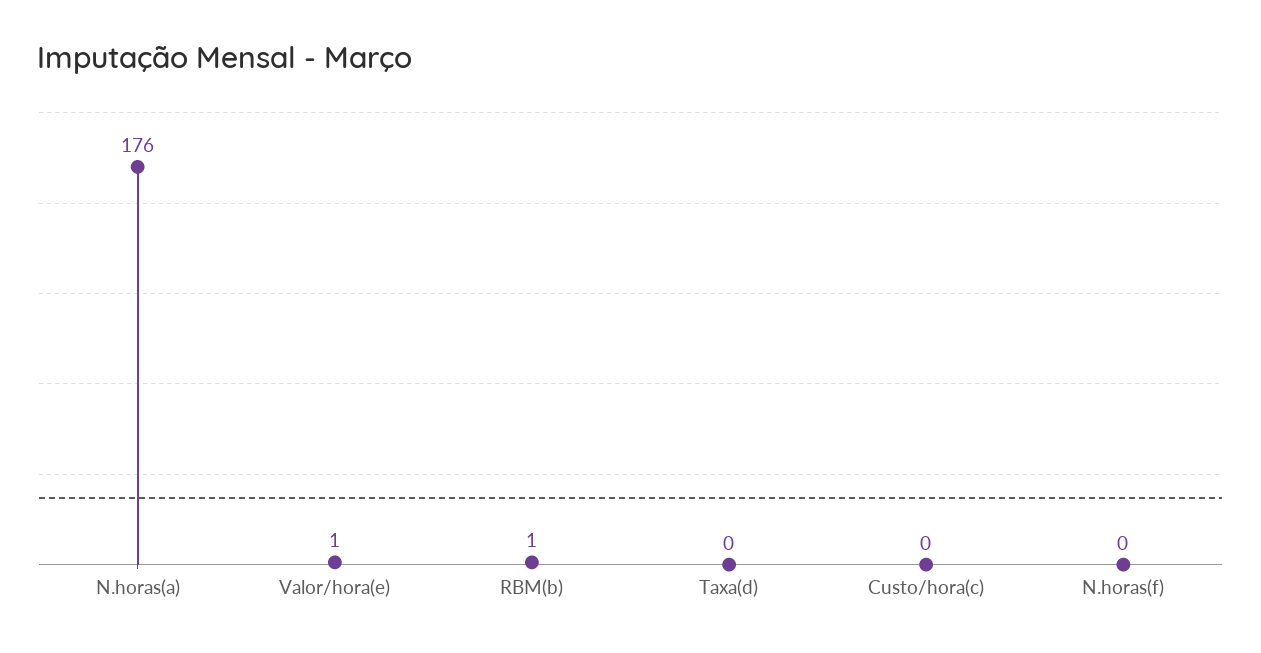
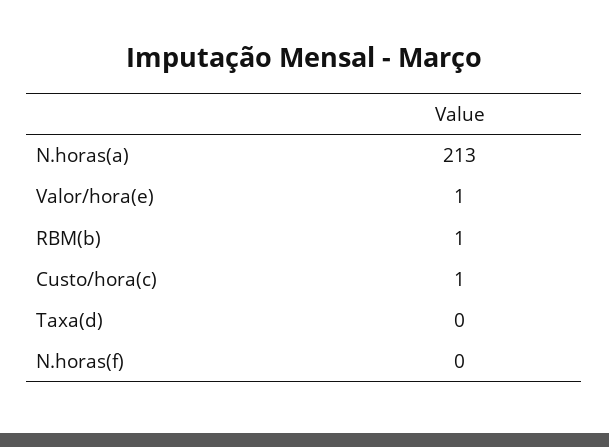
N.horas(a): 176 -> 213
Custo/hora(c): 0 -> 1

